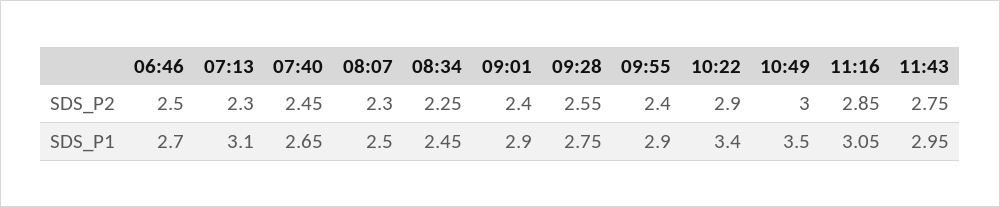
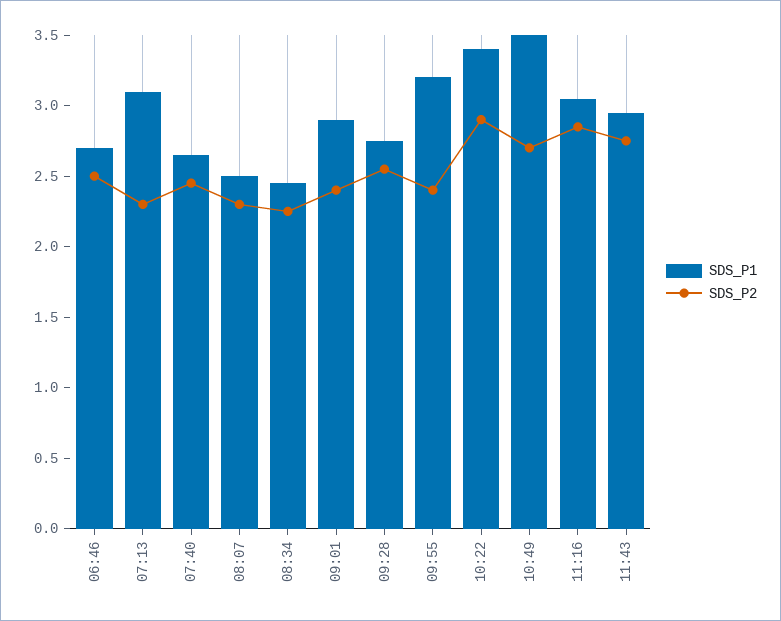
SDS_P2, 10:49: 3 -> 2.7
SDS_P1, 09:55: 2.9 -> 3.2

